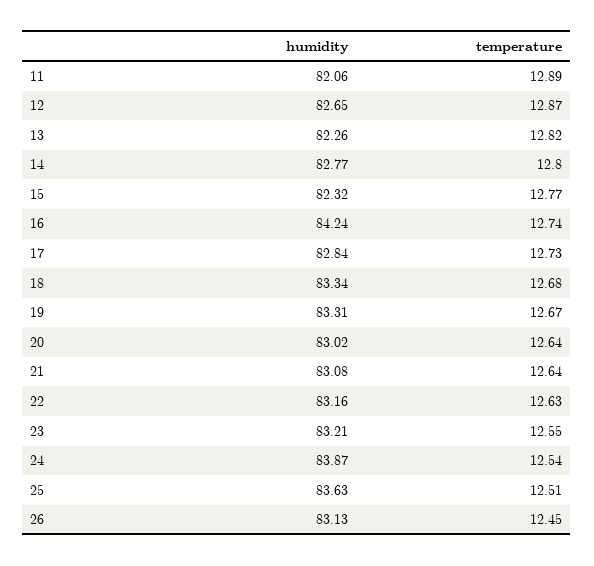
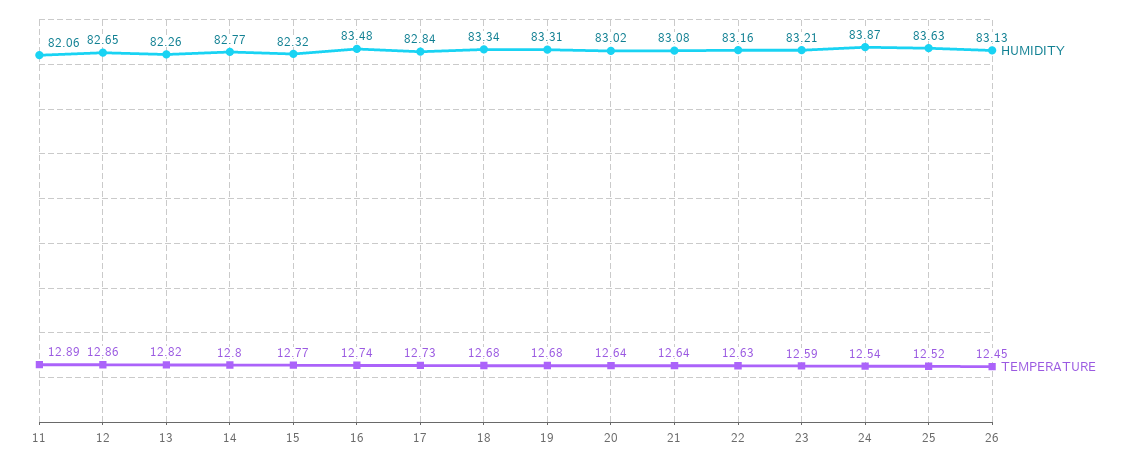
temperature, 12: 12.87 -> 12.86
humidity, 16: 84.24 -> 83.48
temperature, 19: 12.67 -> 12.68
temperature, 23: 12.55 -> 12.59
temperature, 25: 12.51 -> 12.52

